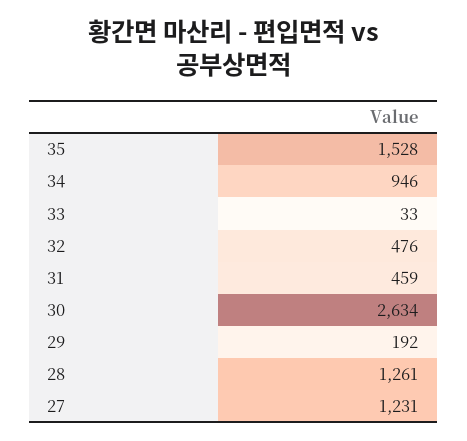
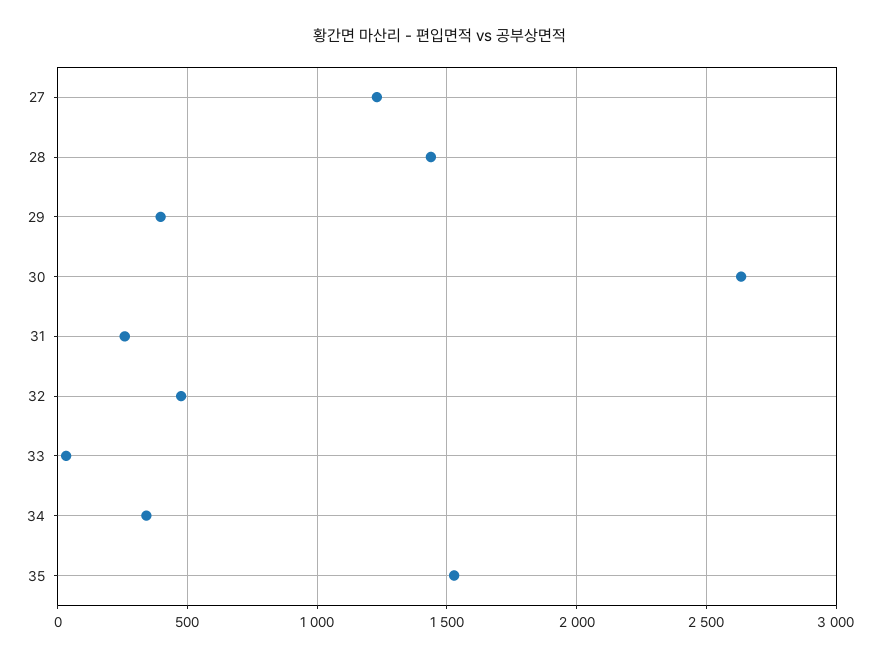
34: 946 -> 350
31: 459 -> 250
29: 192 -> 400
28: 1261 -> 1450

